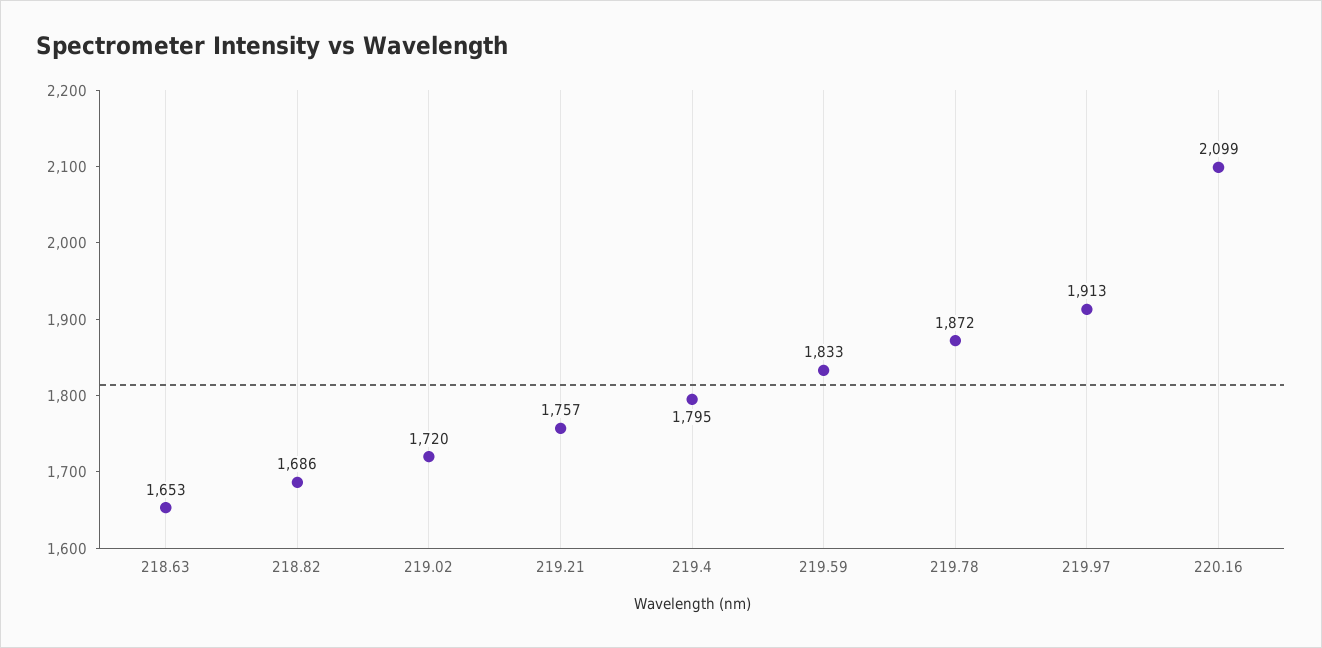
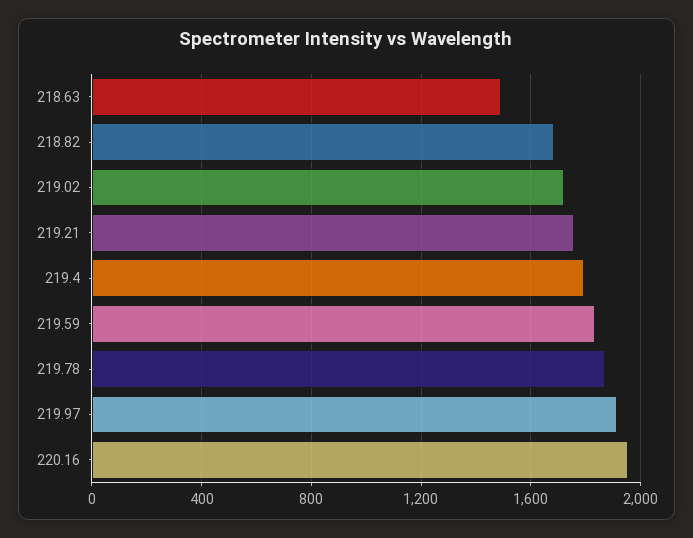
218.63: 1653 -> 1500
220.16: 2099 -> 1950

